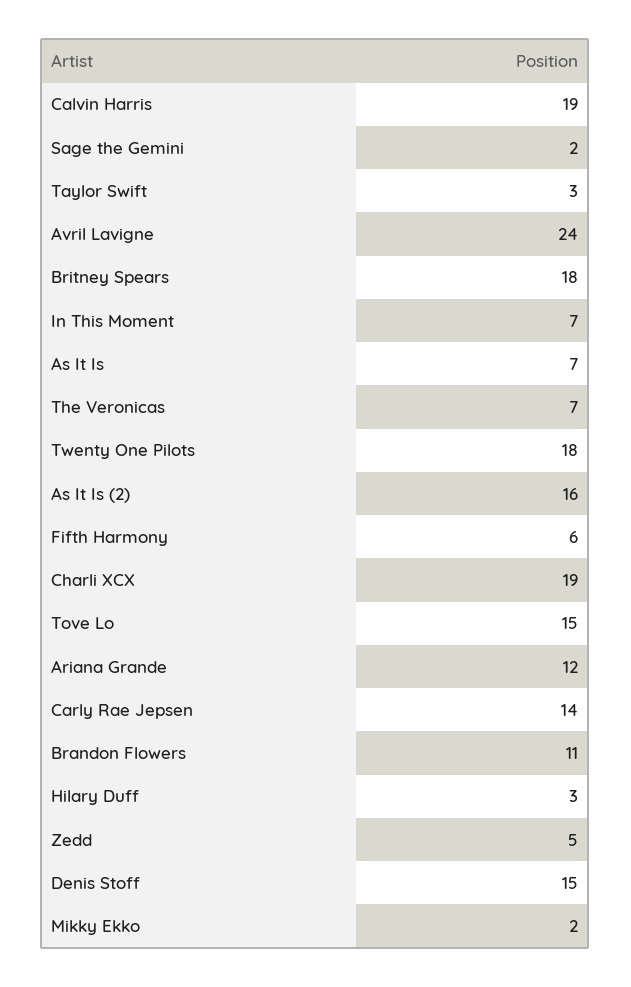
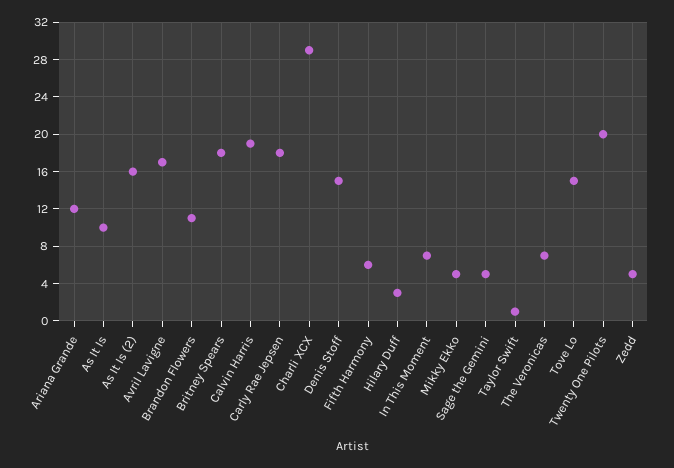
Sage the Gemini: 2 -> 5
Taylor Swift: 3 -> 1
Avril Lavigne: 24 -> 17
As It Is: 7 -> 10
Twenty One Pilots: 18 -> 20
Charli XCX: 19 -> 29
Carly Rae Jepsen: 14 -> 18
Mikky Ekko: 2 -> 5

